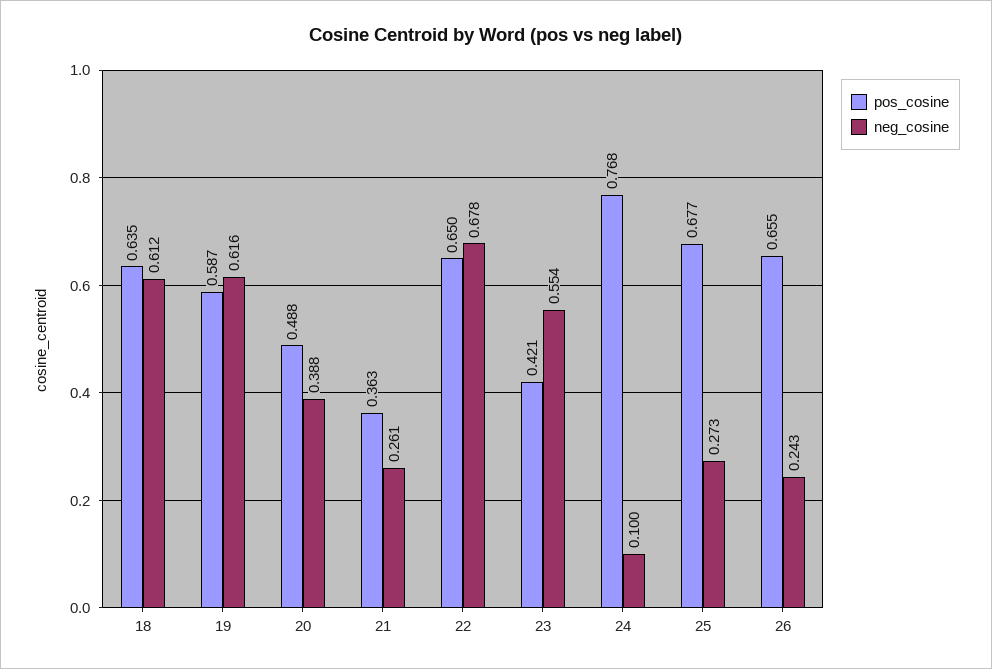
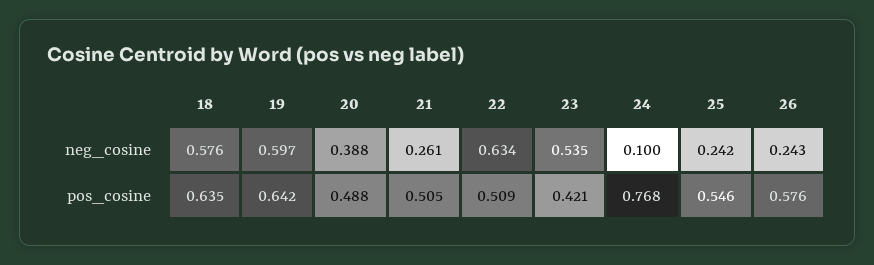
neg_cosine, 18: 0.612 -> 0.576
pos_cosine, 19: 0.587 -> 0.642
neg_cosine, 19: 0.616 -> 0.597
pos_cosine, 21: 0.363 -> 0.505
pos_cosine, 22: 0.65 -> 0.509
neg_cosine, 22: 0.678 -> 0.634
neg_cosine, 23: 0.554 -> 0.535
pos_cosine, 25: 0.677 -> 0.546
neg_cosine, 25: 0.273 -> 0.242
pos_cosine, 26: 0.655 -> 0.576

